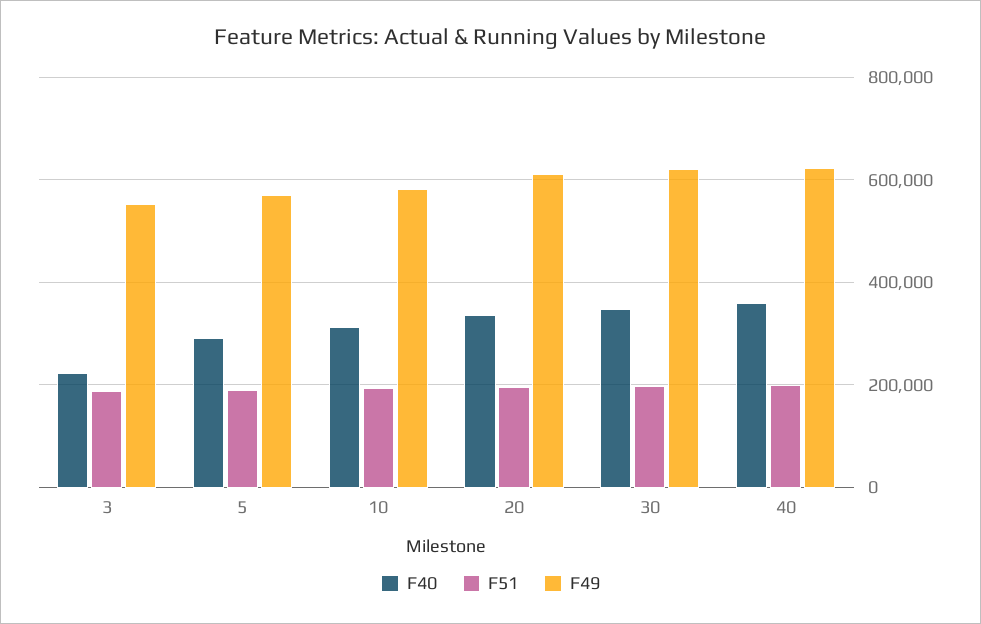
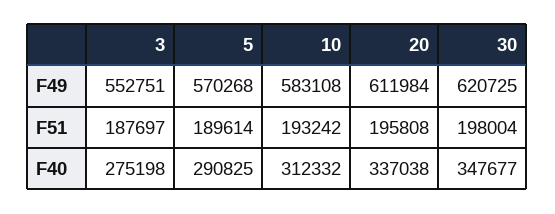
F40, 3: 220000 -> 275198
F40, 40: 360000 -> none
F51, 40: 200000 -> none
F49, 40: 620000 -> none

